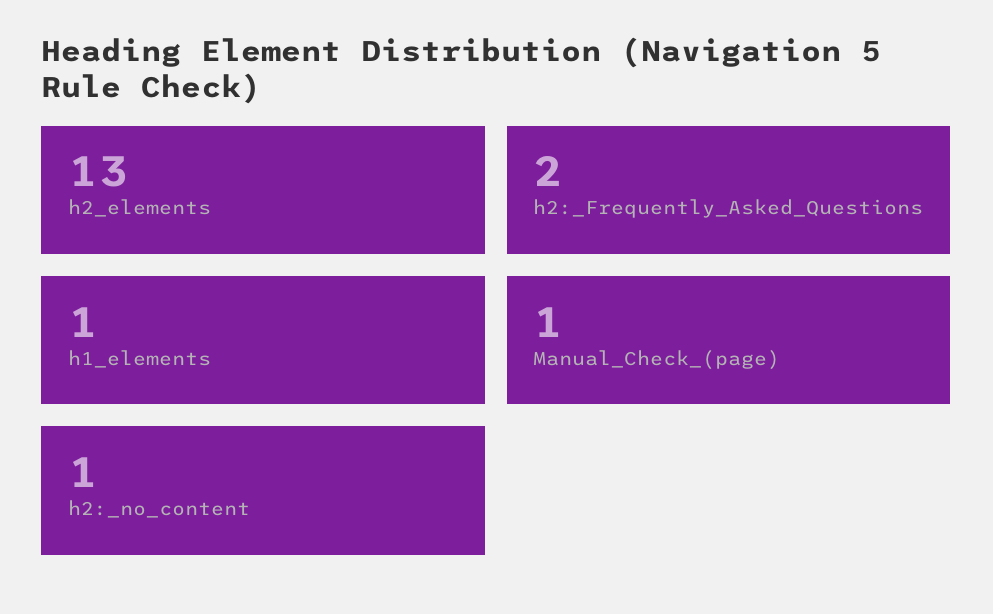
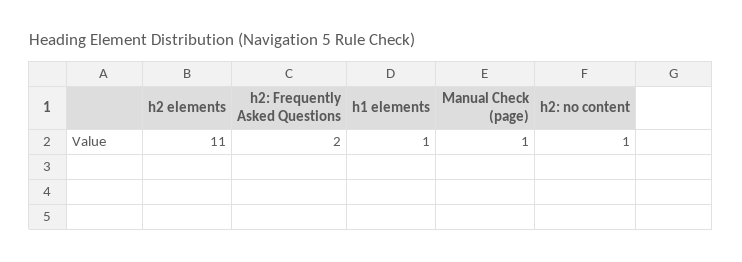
h2_elements: 13 -> 11

